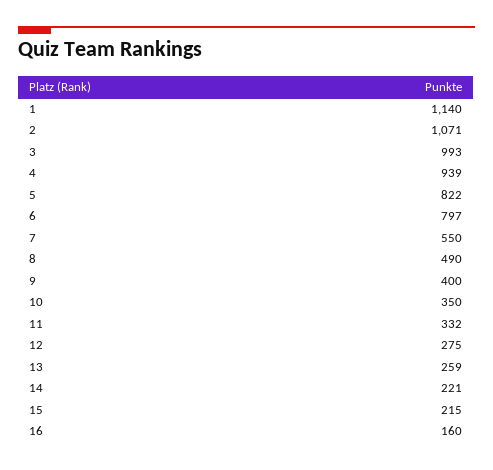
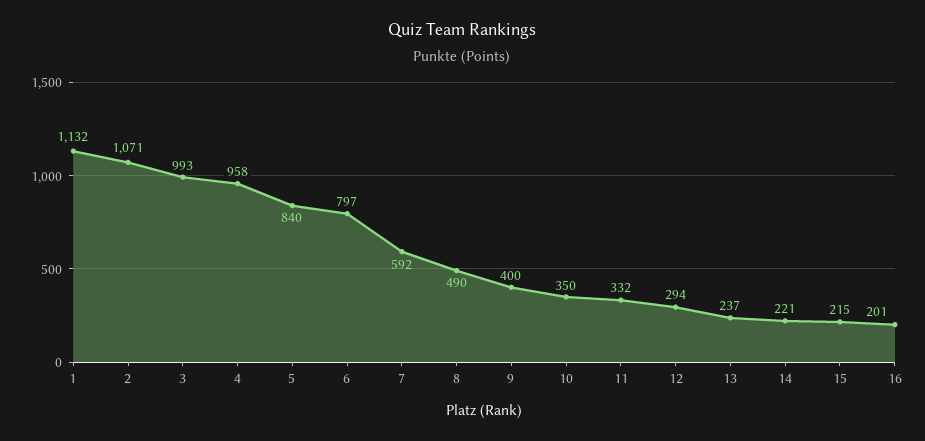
1: 1140 -> 1132
4: 939 -> 958
5: 822 -> 840
7: 550 -> 592
12: 275 -> 294
13: 259 -> 237
16: 160 -> 201

